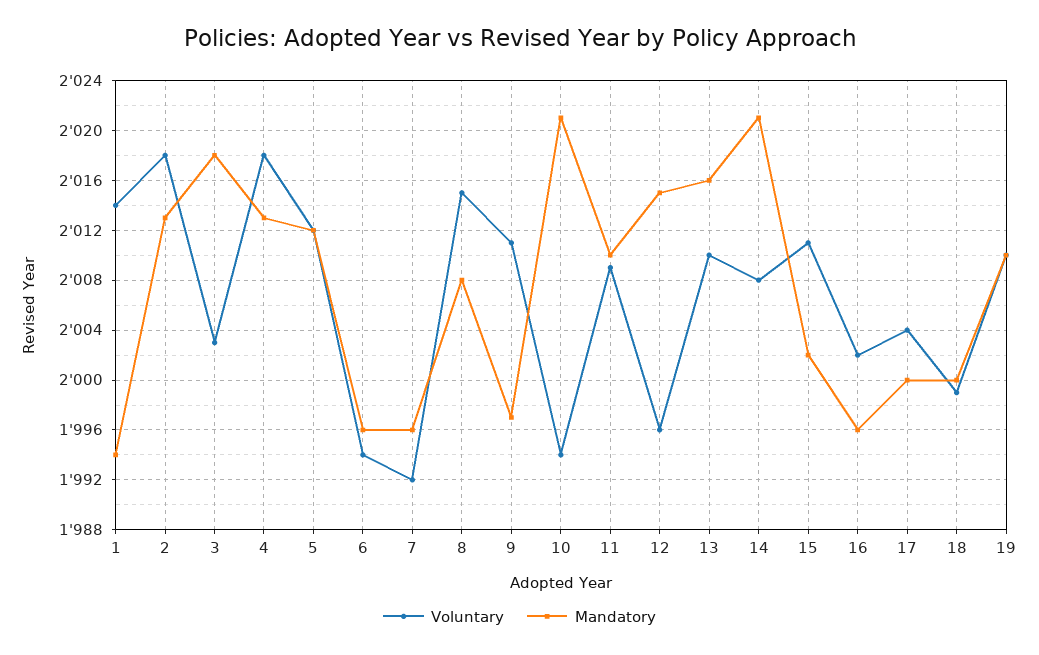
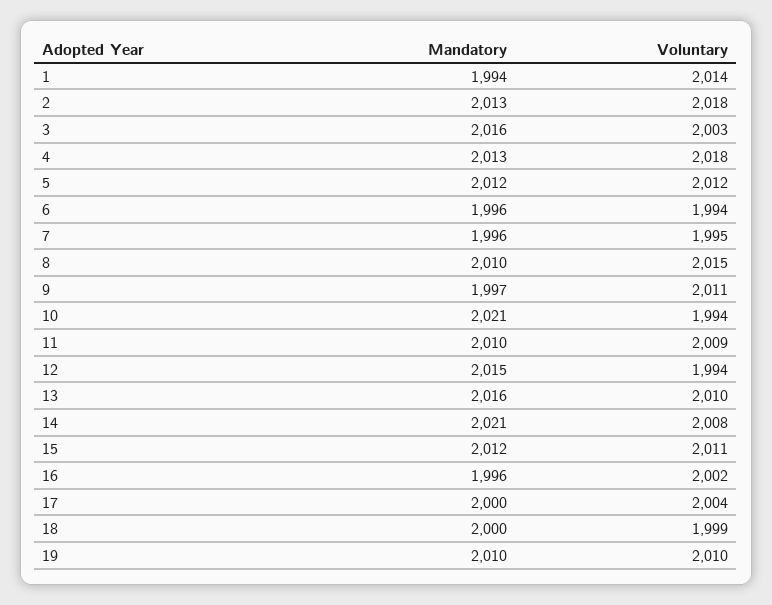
Mandatory, 3: 2018 -> 2016
Voluntary, 7: 1992 -> 1995
Mandatory, 8: 2008 -> 2010
Voluntary, 12: 1996 -> 1994
Mandatory, 15: 2002 -> 2012

